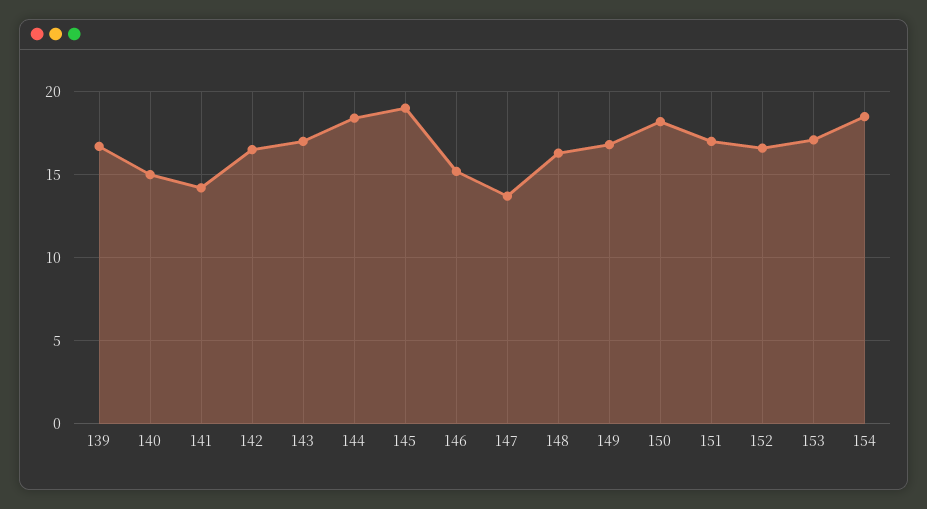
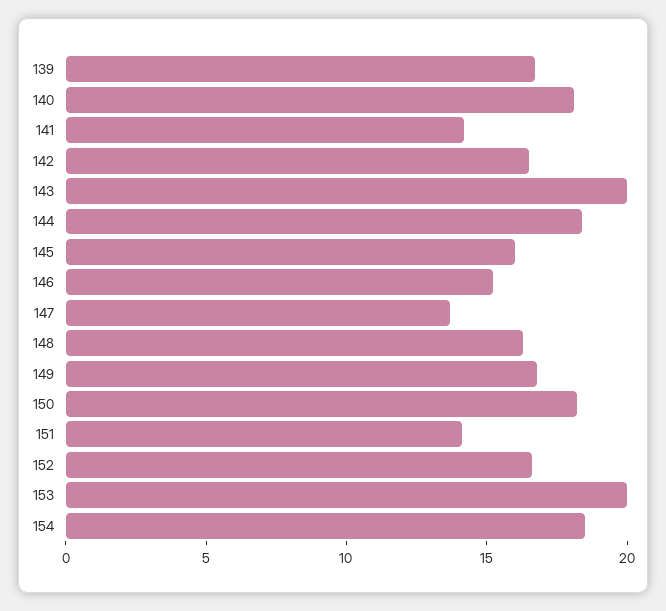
140: 15 -> 18
143: 17 -> 20
145: 19 -> 16
151: 17 -> 14
153: 17 -> 20

